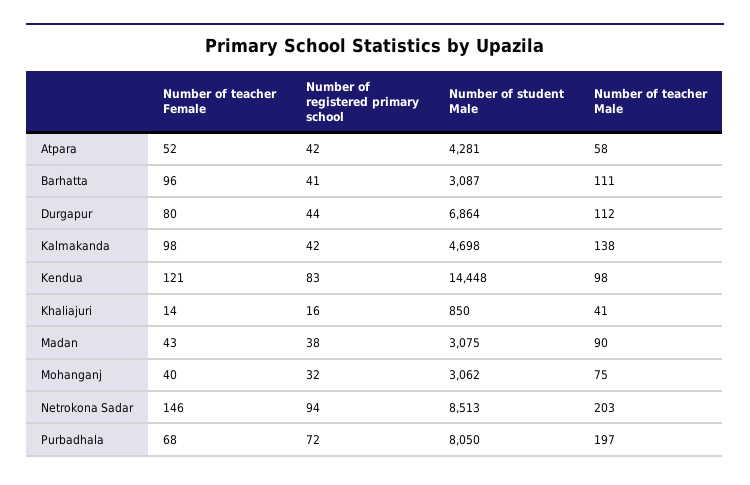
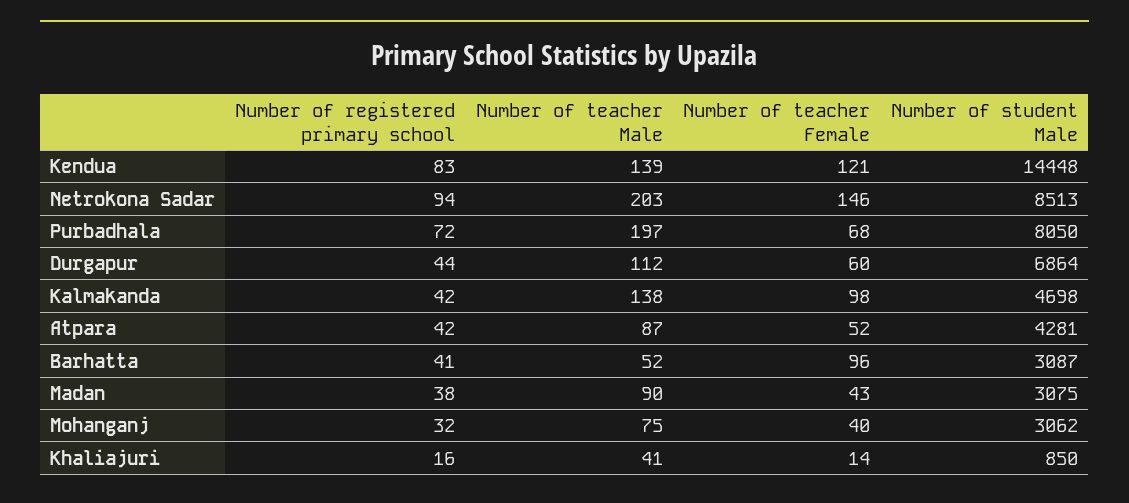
Number of teacher Male, Atpara: 58 -> 87
Number of teacher Male, Barhatta: 111 -> 52
Number of teacher Female, Durgapur: 80 -> 60
Number of teacher Male, Kendua: 98 -> 139

